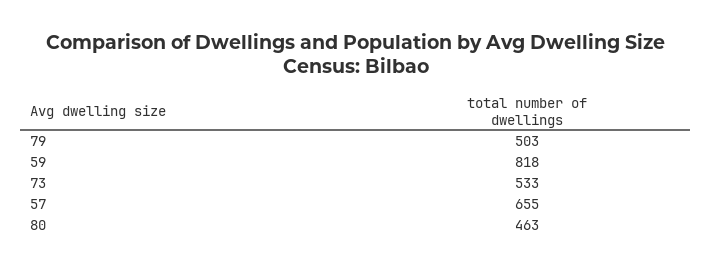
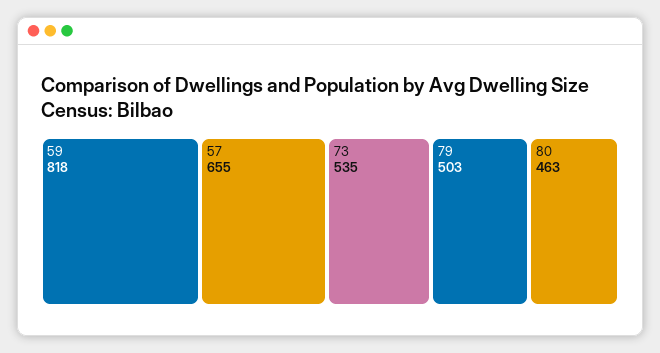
73: 533 -> 535

